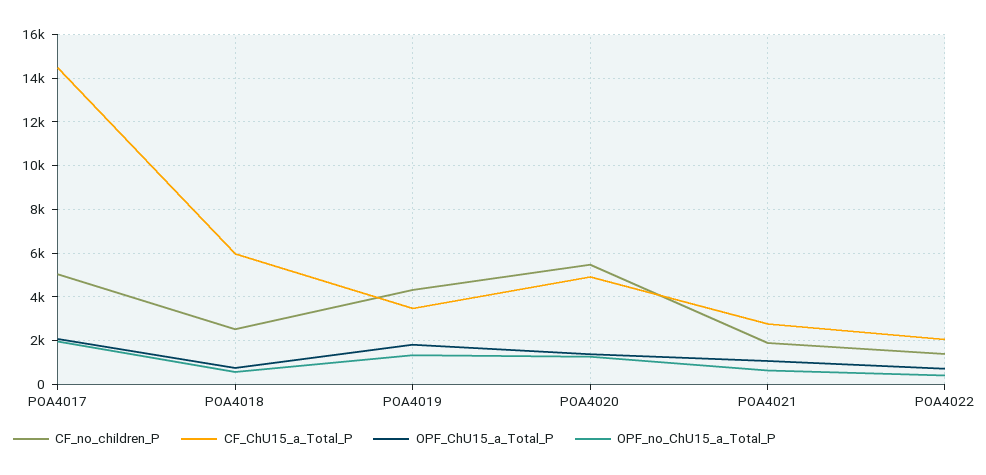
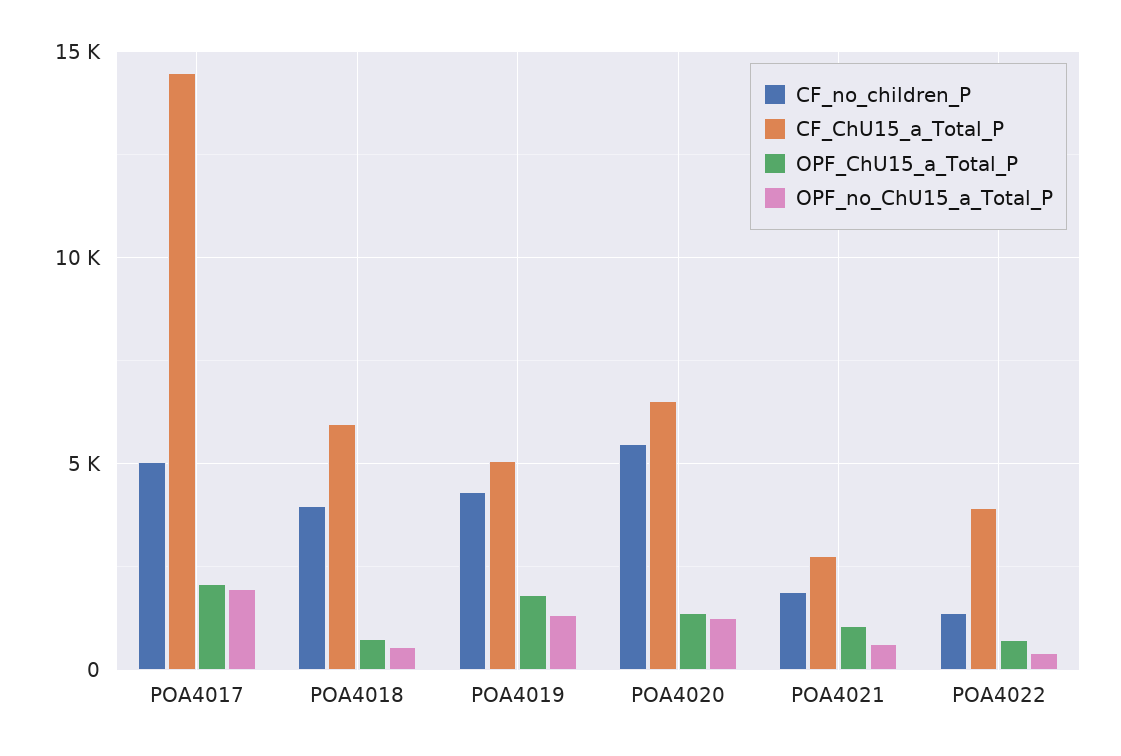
CF_no_children_P, POA4018: 2500 -> 4000
CF_ChU15_a_Total_P, POA4019: 3500 -> 5000
CF_ChU15_a_Total_P, POA4020: 5000 -> 6500
CF_ChU15_a_Total_P, POA4022: 2000 -> 4000

